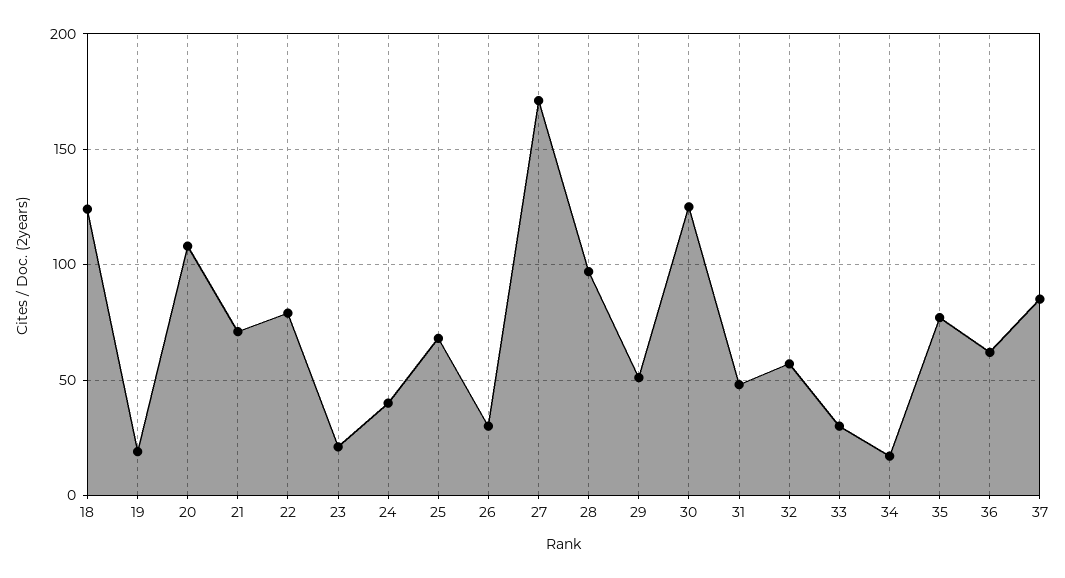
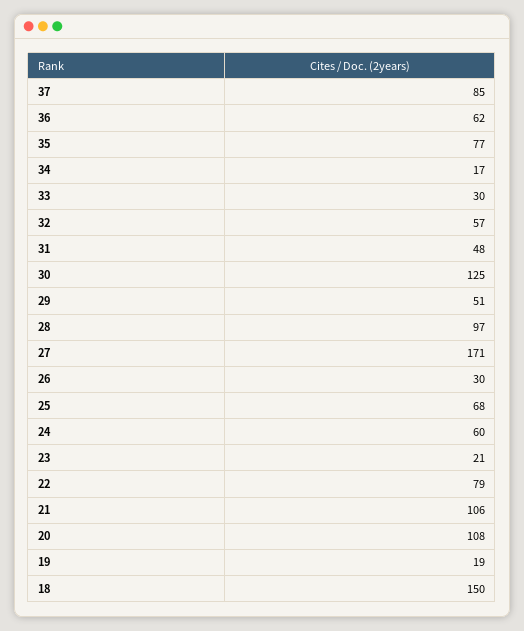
18: 125 -> 150
21: 70 -> 106
24: 40 -> 60

